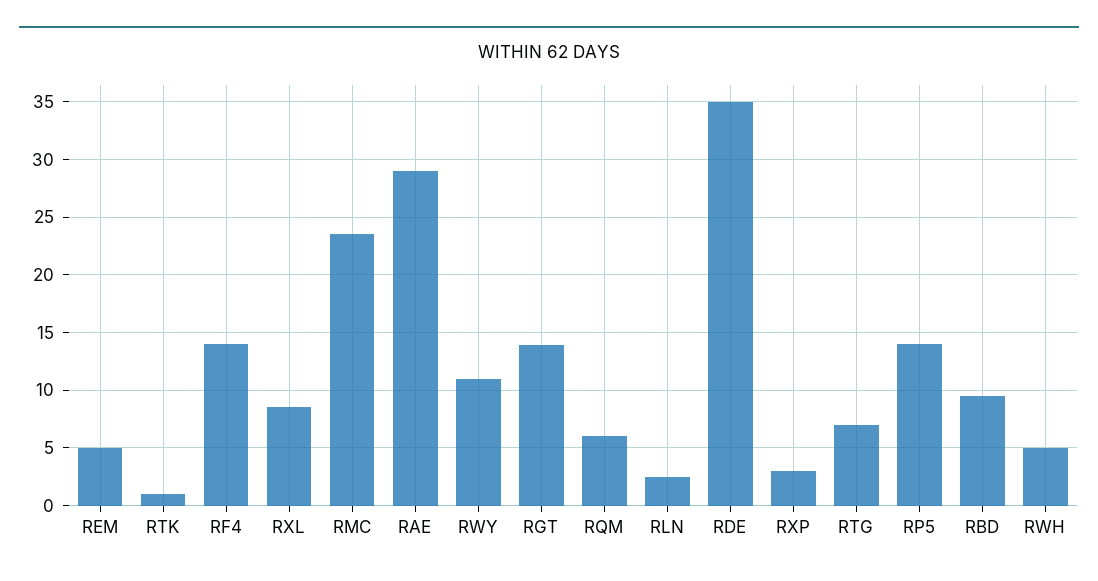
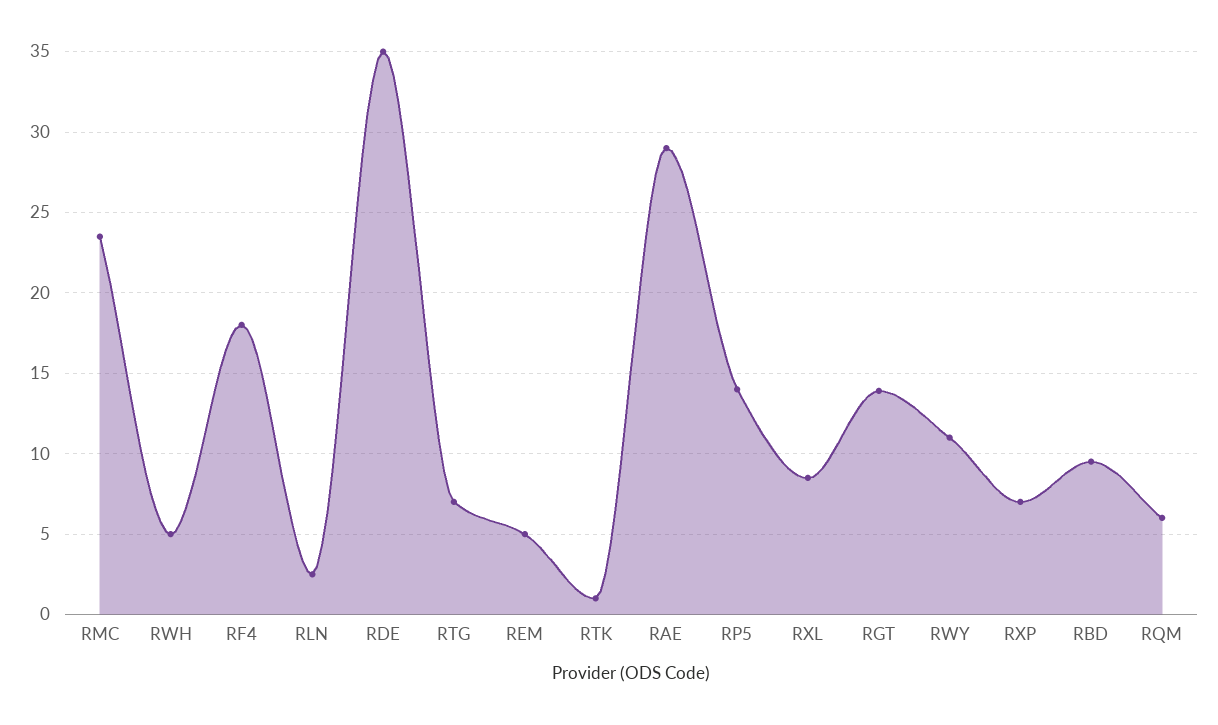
RF4: 14 -> 18
RXP: 3 -> 7

